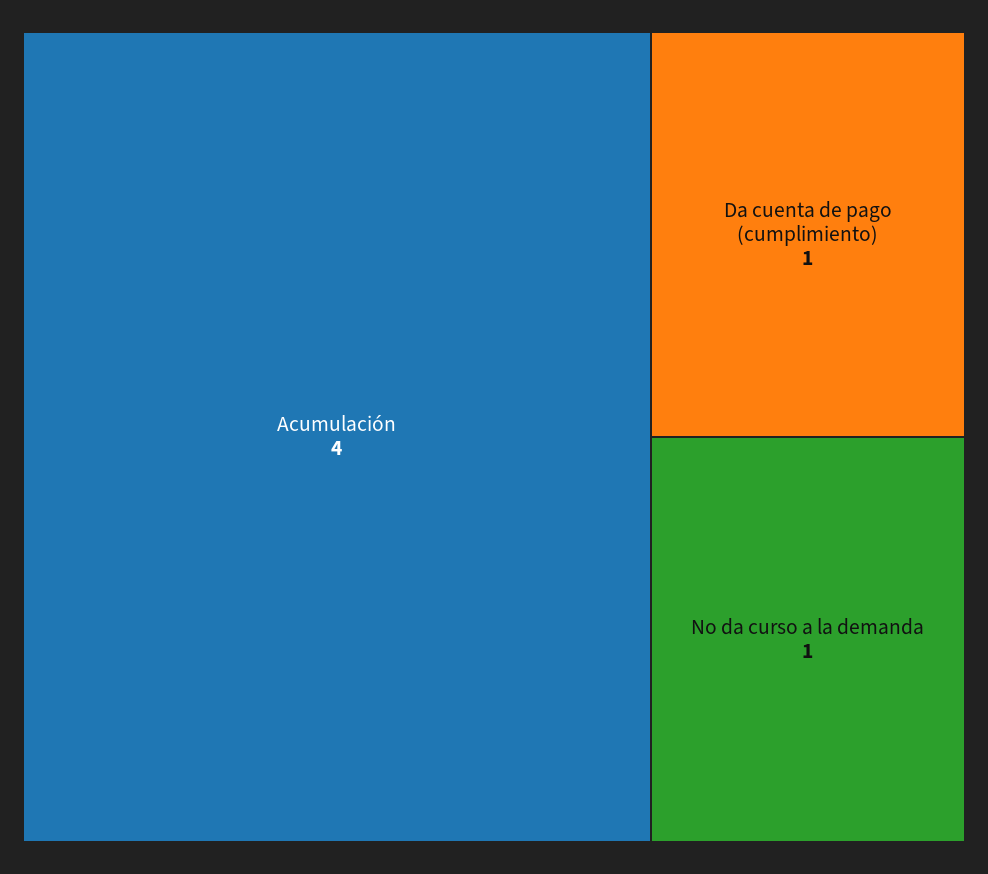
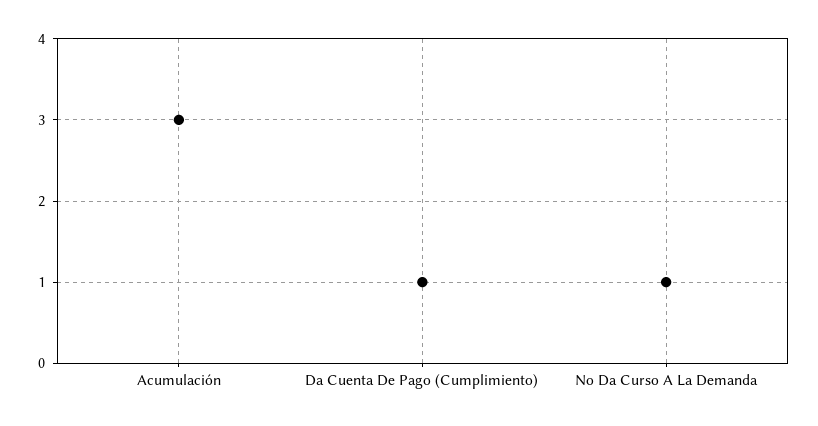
Acumulación: 4 -> 3

